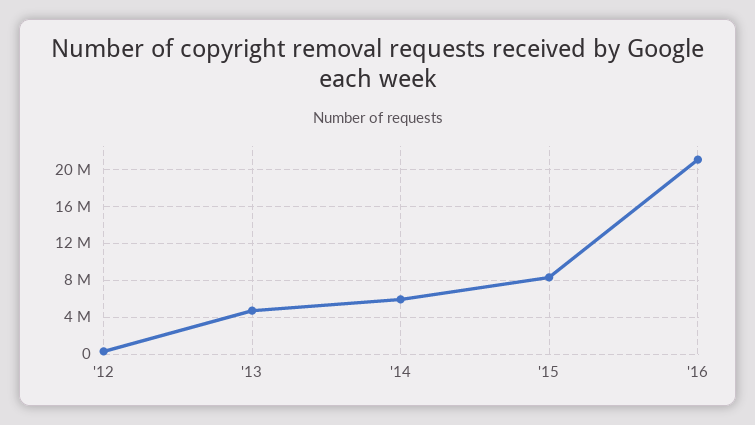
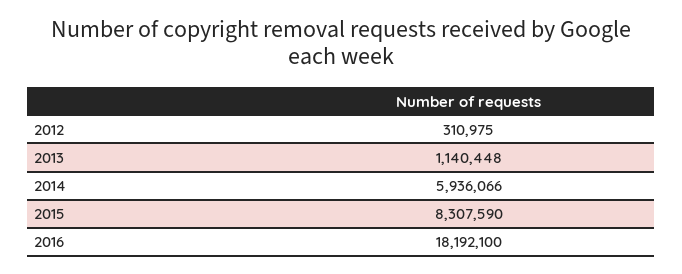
'13: 5000000 -> 1140448
'16: 21000000 -> 18192100

